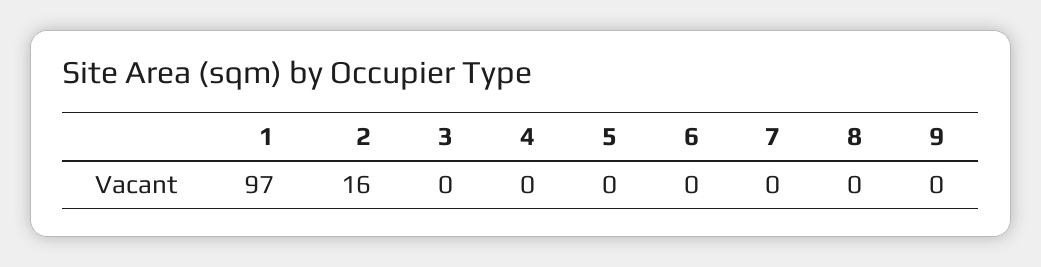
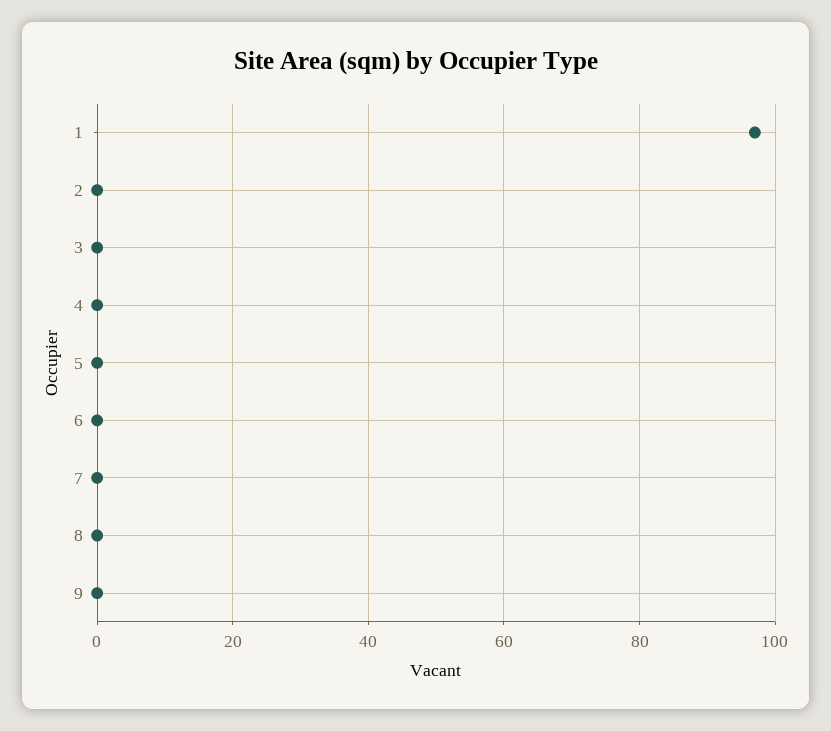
2: 16 -> 0

